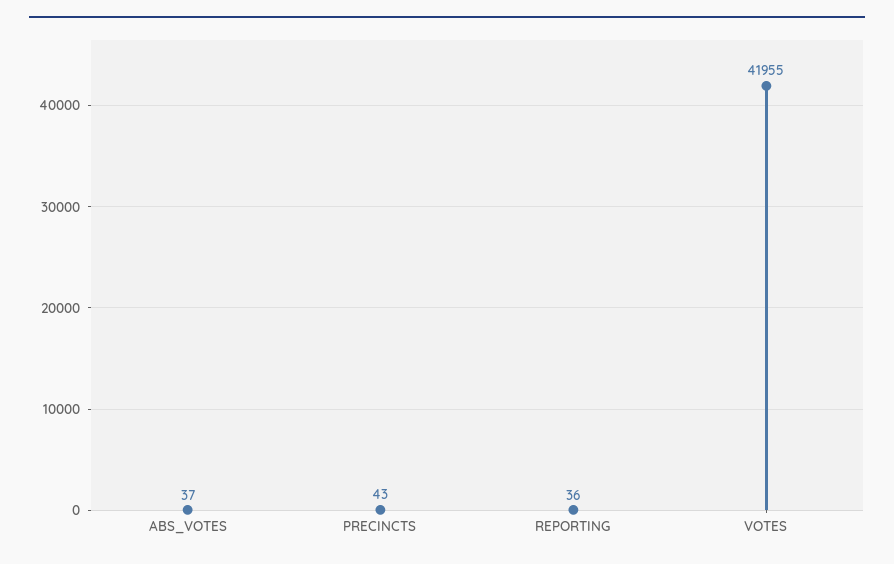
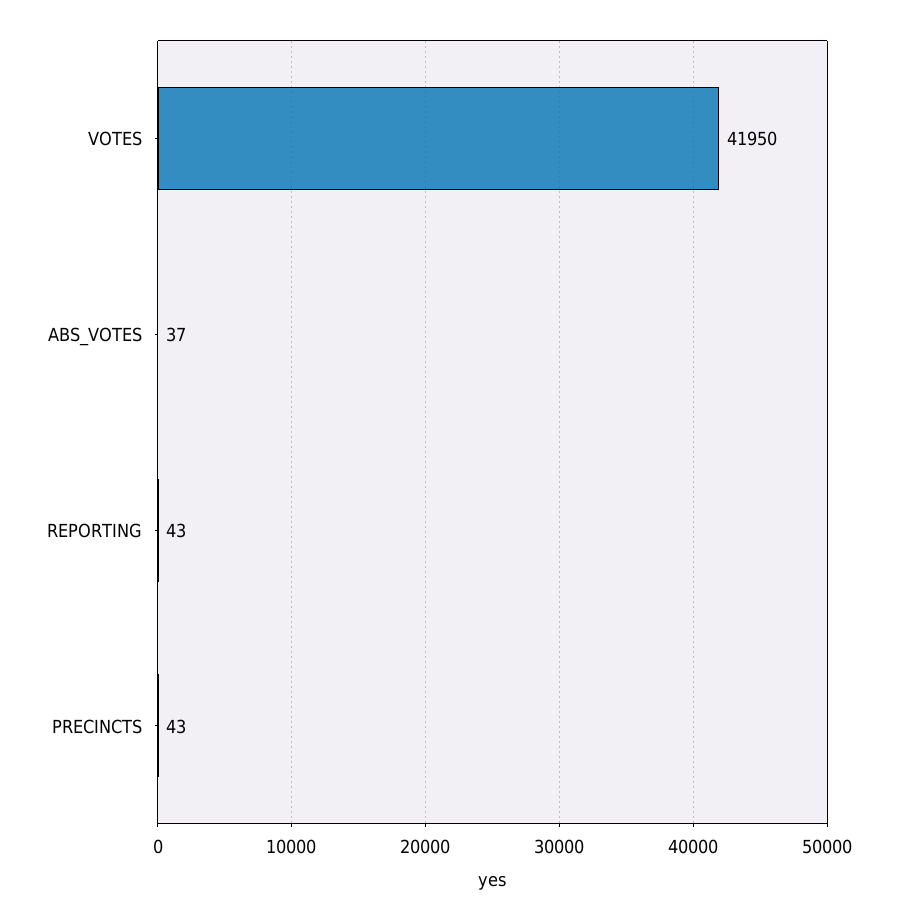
REPORTING: 36 -> 43
VOTES: 41955 -> 41950

